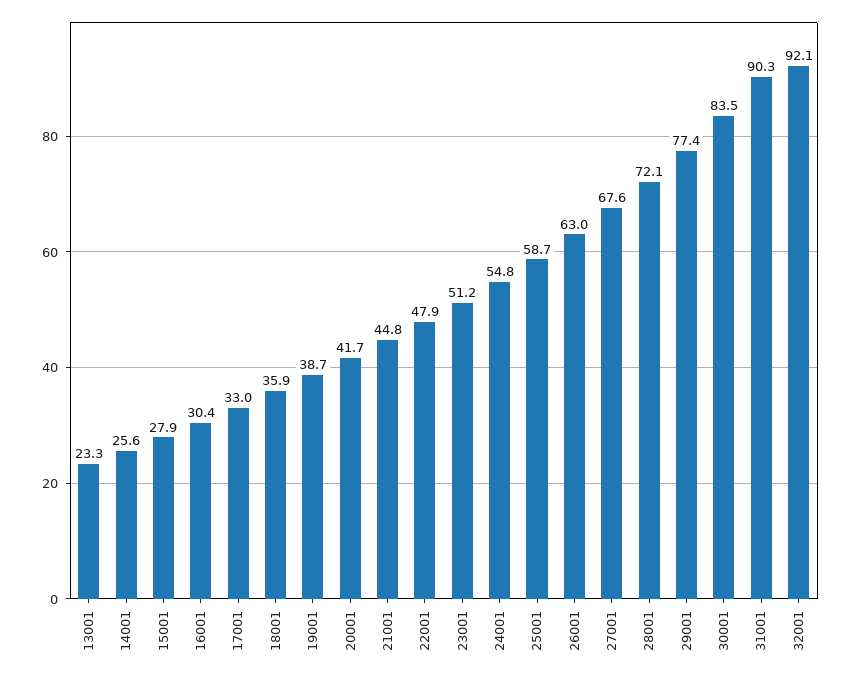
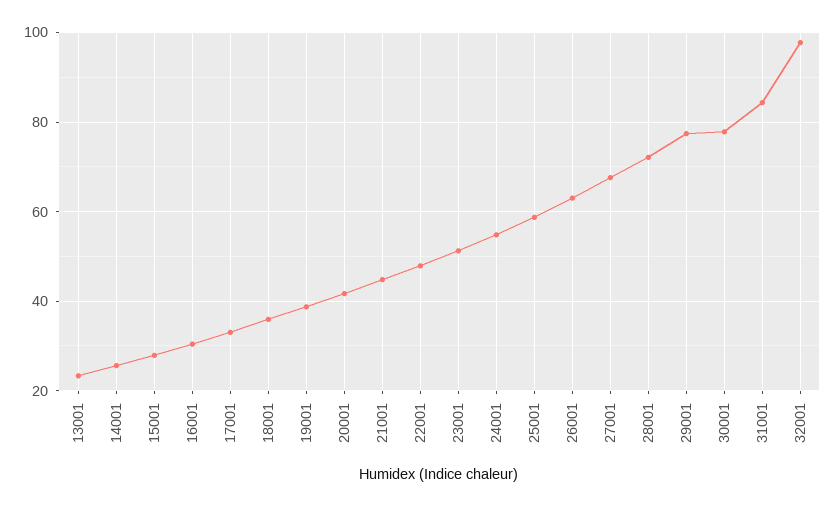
30001: 83.5 -> 78
31001: 90.3 -> 84
32001: 92.1 -> 98

